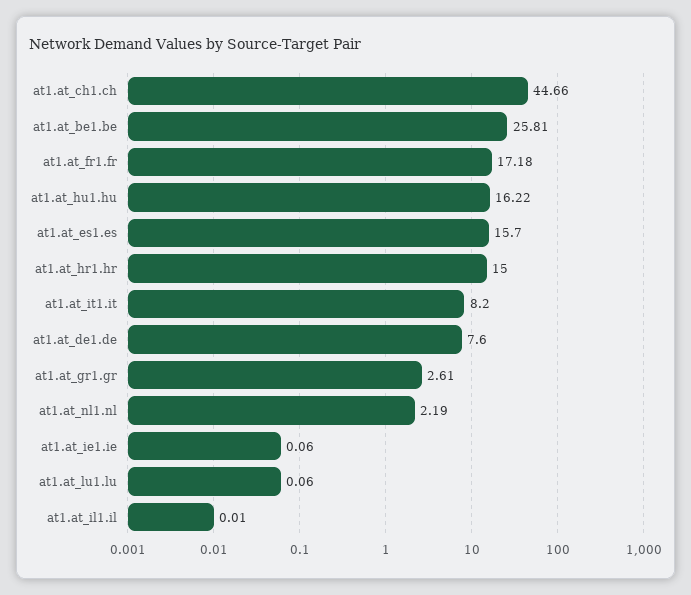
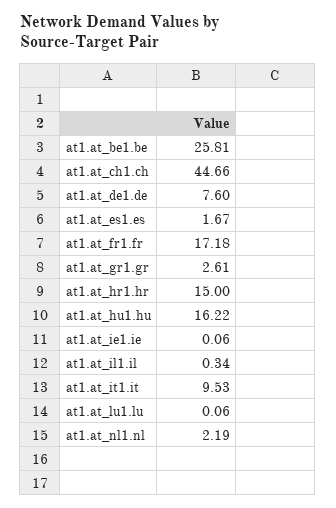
at1.at_es1.es: 15.7 -> 1.67
at1.at_it1.it: 8.2 -> 9.53
at1.at_il1.il: 0.01 -> 0.34

